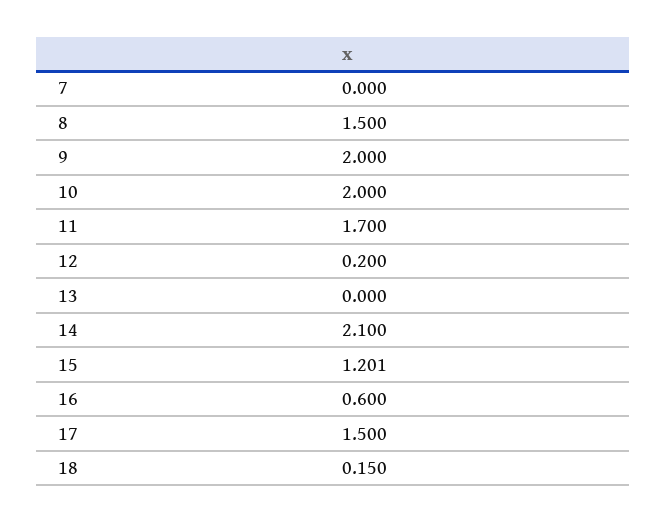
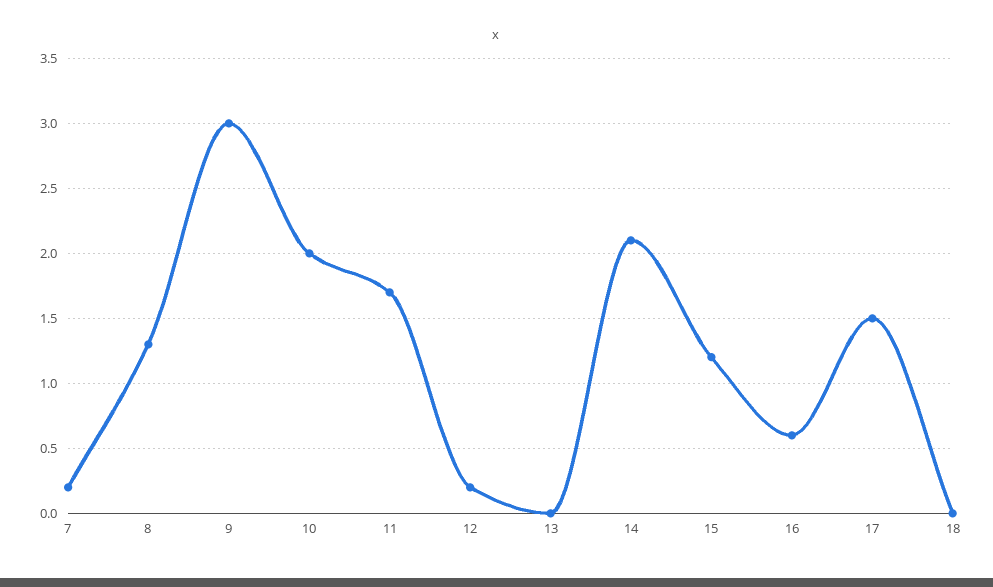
7: 0 -> 0.2
8: 1.5 -> 1.3
9: 2 -> 3
18: 0.15 -> 0

